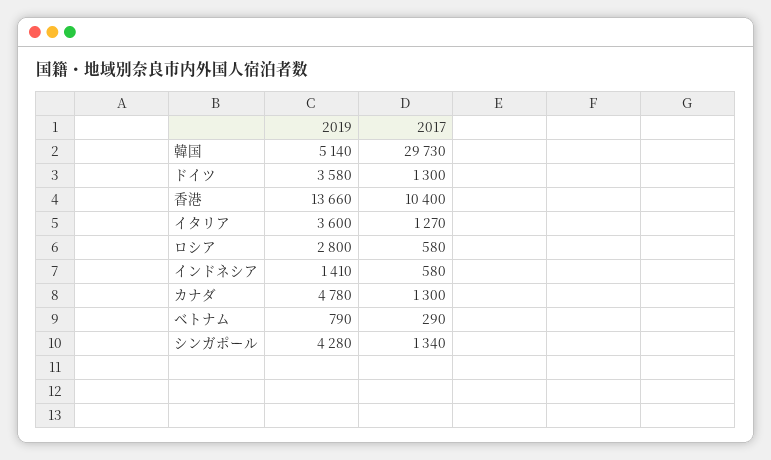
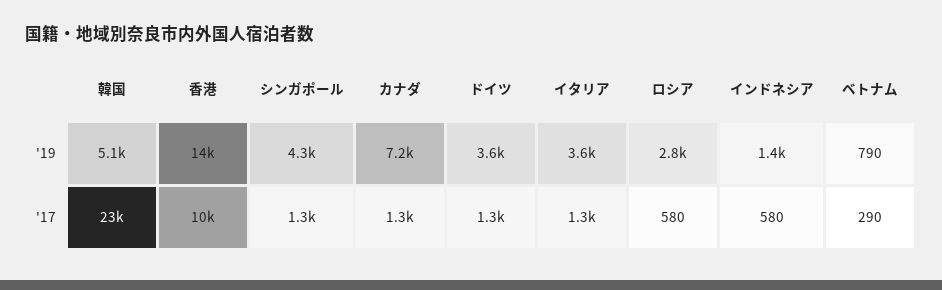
2017, 韓国: 29730 -> 23000
2019, カナダ: 4780 -> 7200

